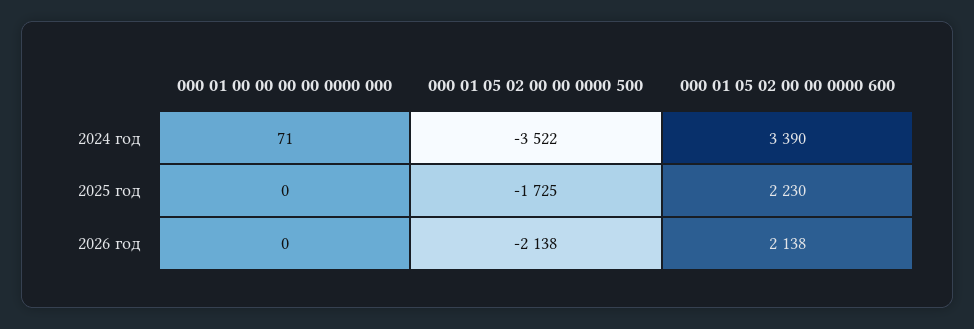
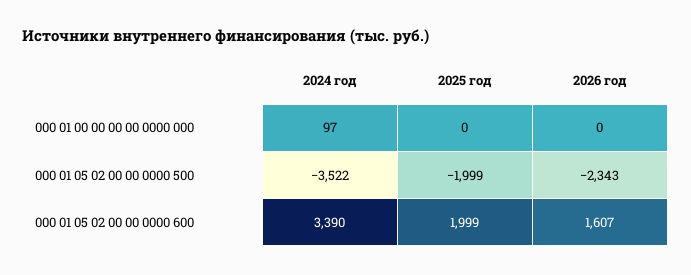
000 01 00 00 00 00 0000 000, 2024 год: 71 -> 97
000 01 05 02 00 00 0000 500, 2025 год: -1725 -> -1999
000 01 05 02 00 00 0000 600, 2025 год: 2230 -> 1999
000 01 05 02 00 00 0000 500, 2026 год: -2138 -> -2343
000 01 05 02 00 00 0000 600, 2026 год: 2138 -> 1607

